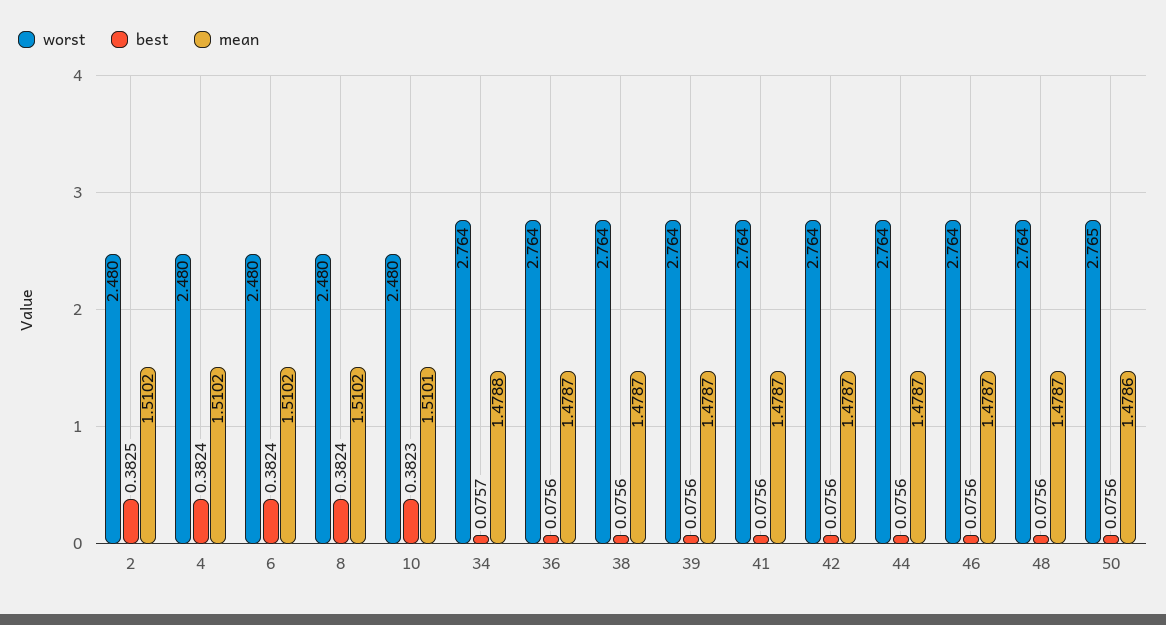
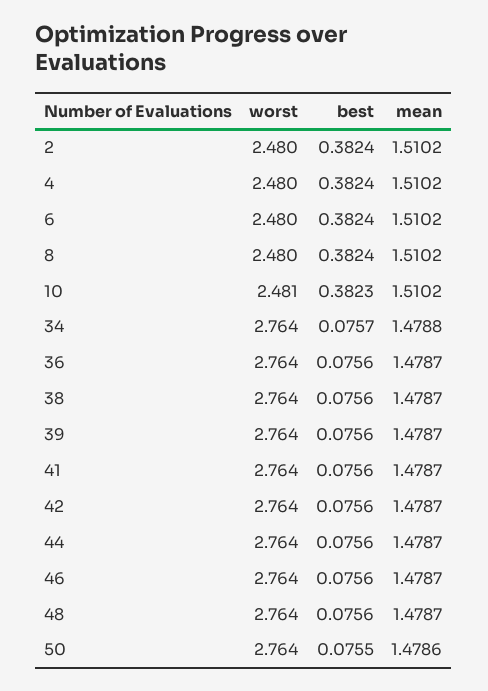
best, 2: 0.3825 -> 0.3824
worst, 10: 2.48 -> 2.481
mean, 10: 1.5101 -> 1.5102
worst, 50: 2.765 -> 2.764
best, 50: 0.0756 -> 0.0755

